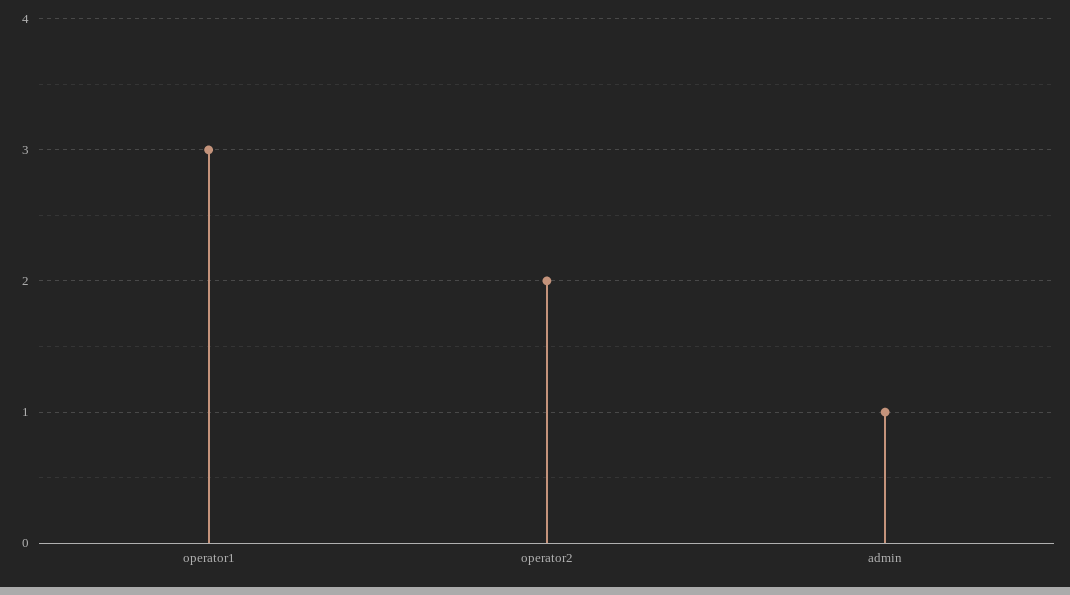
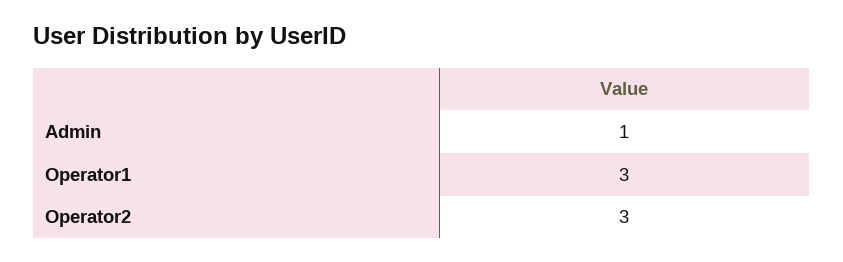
operator2: 2 -> 3

